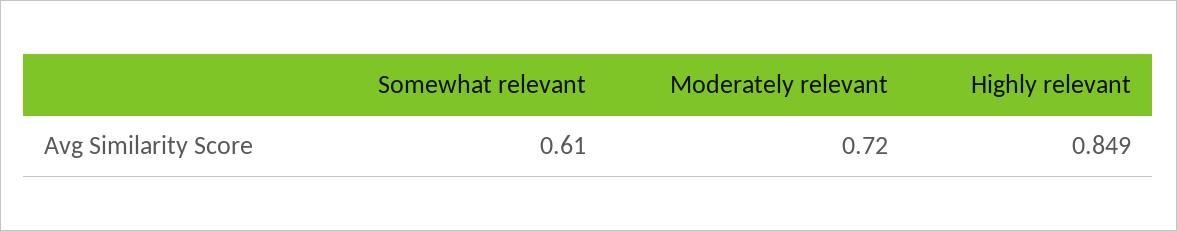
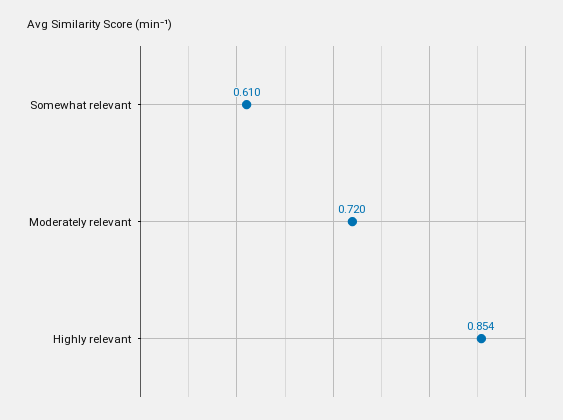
Highly relevant: 0.849 -> 0.854

